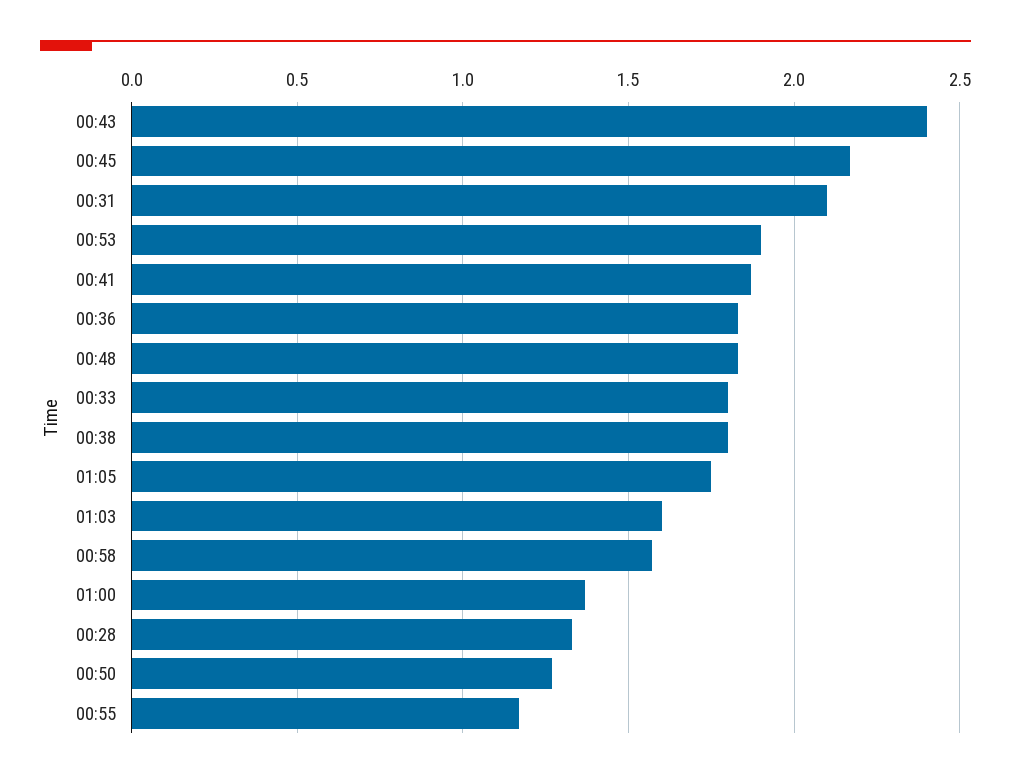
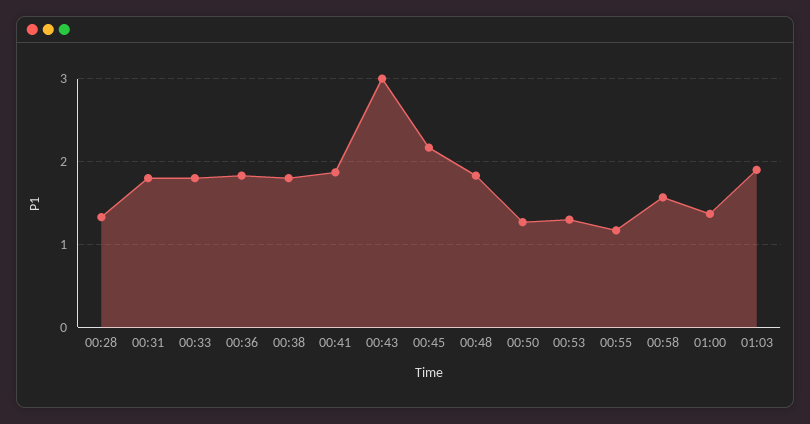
00:43: 2.4 -> 3
00:31: 2.1 -> 1.8
00:53: 1.9 -> 1.3
01:05: 1.75 -> none
01:03: 1.6 -> 1.9

